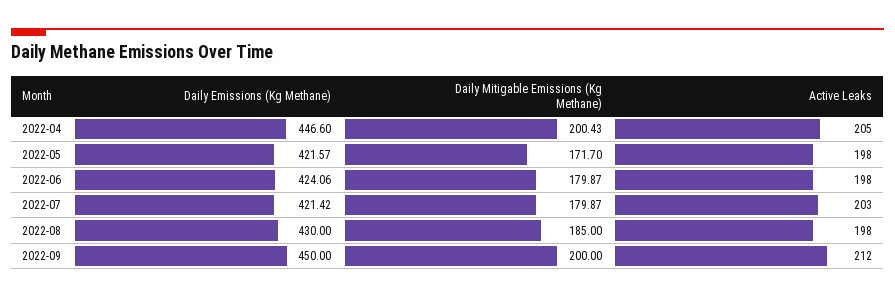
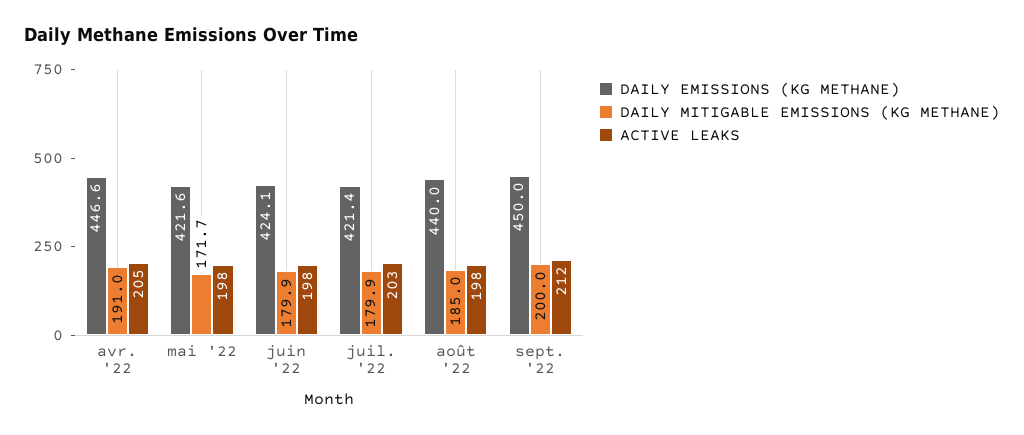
Daily Mitigable Emissions (Kg Methane), 2022-04: 200.43 -> 191
Daily Emissions (Kg Methane), 2022-08: 430 -> 440

